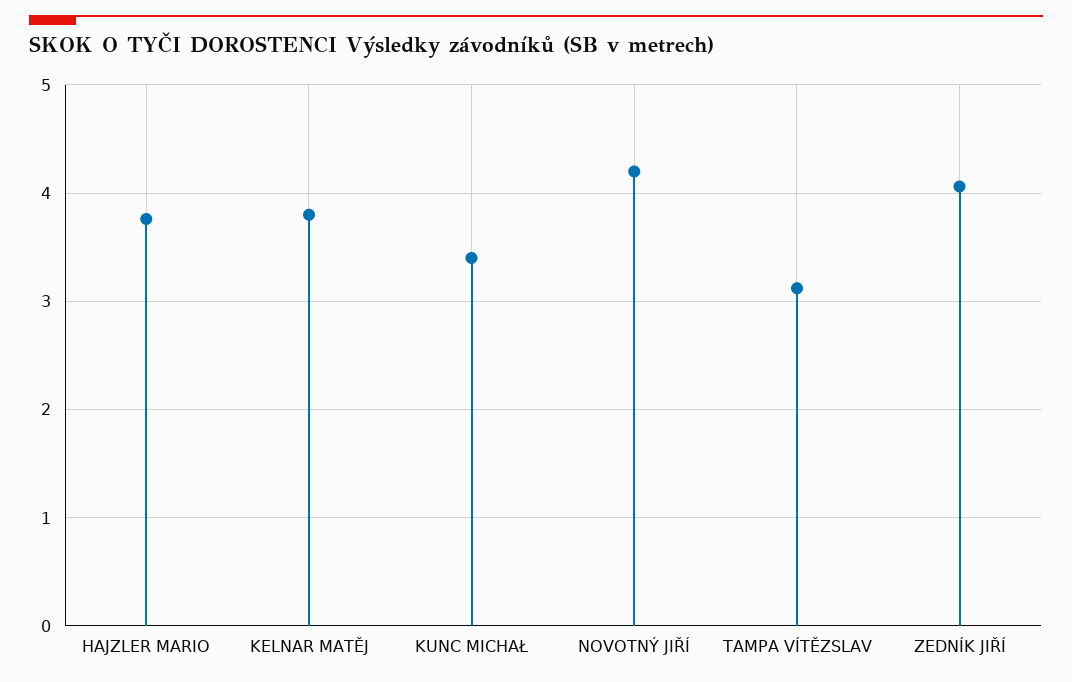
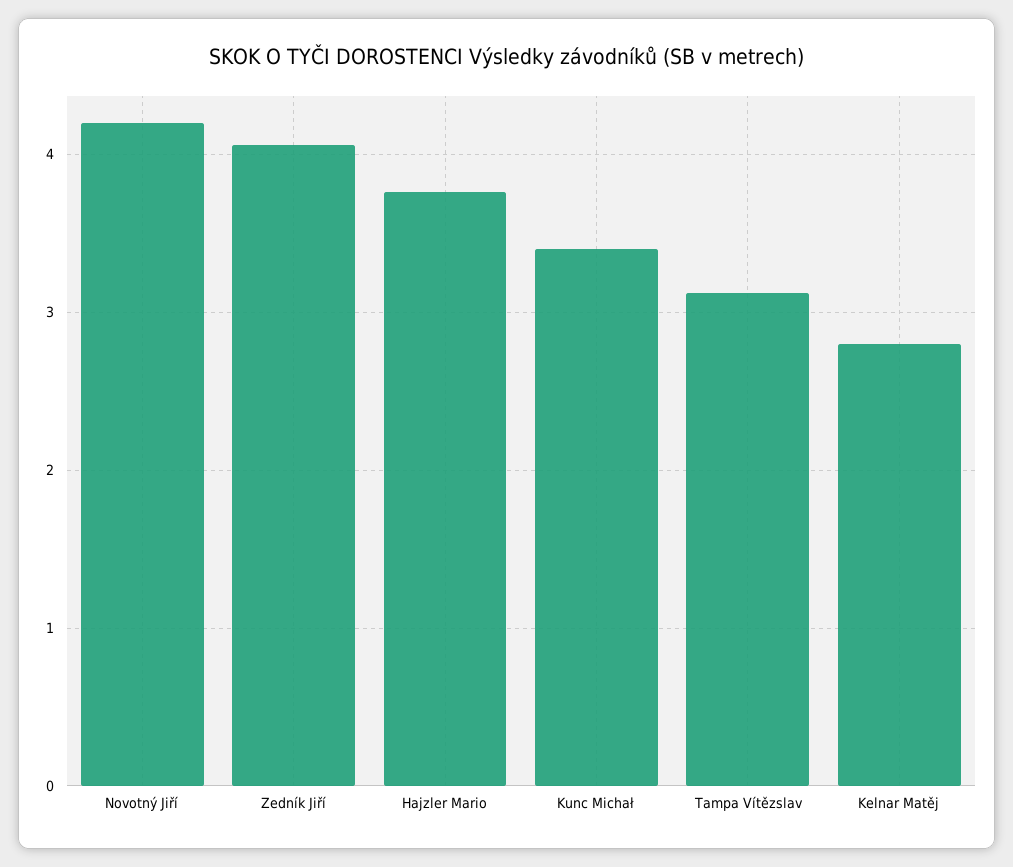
KELNAR MATĚJ: 3.8 -> 2.8

